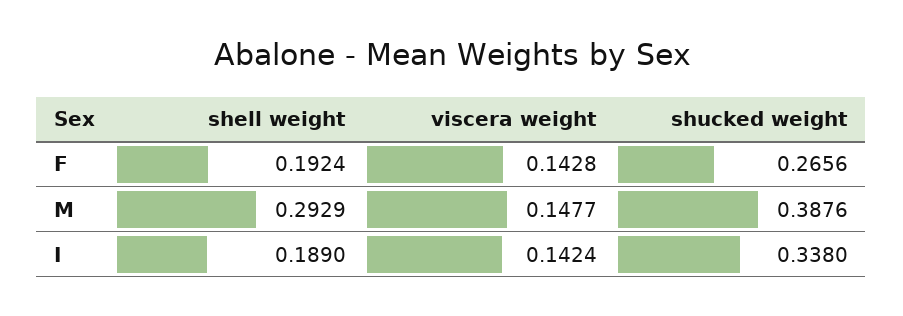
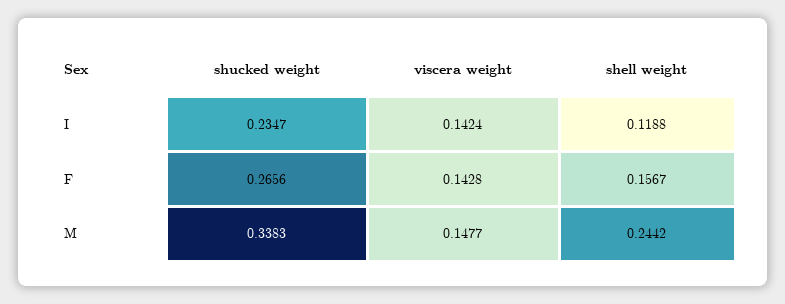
shell weight, F: 0.1924 -> 0.1567
shell weight, M: 0.2929 -> 0.2442
shucked weight, M: 0.3876 -> 0.3383
shell weight, I: 0.189 -> 0.1188
shucked weight, I: 0.338 -> 0.2347

